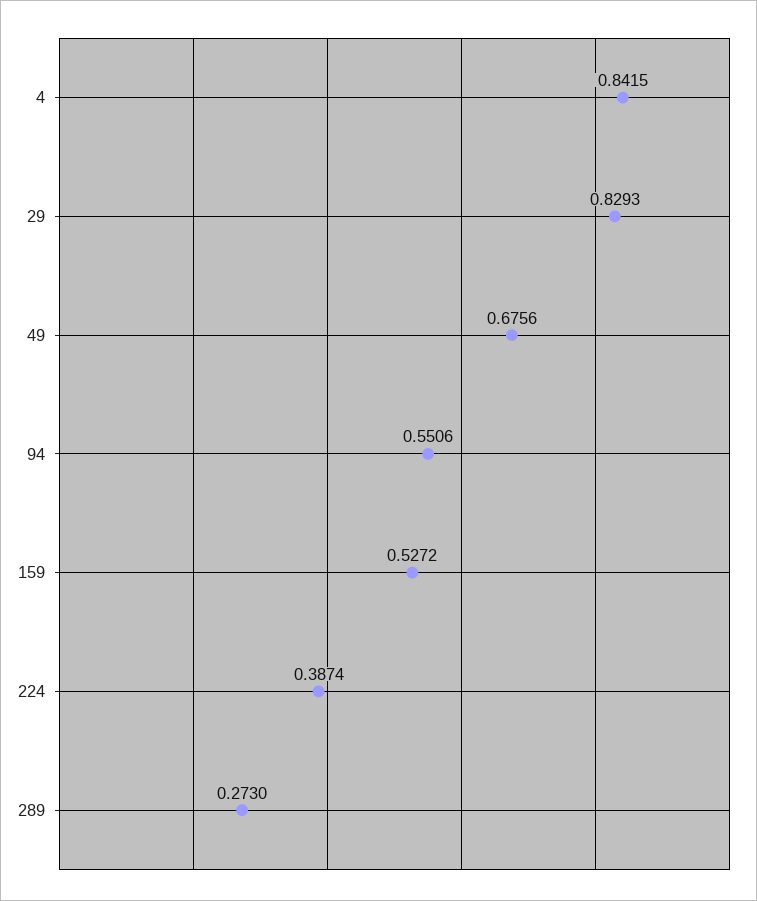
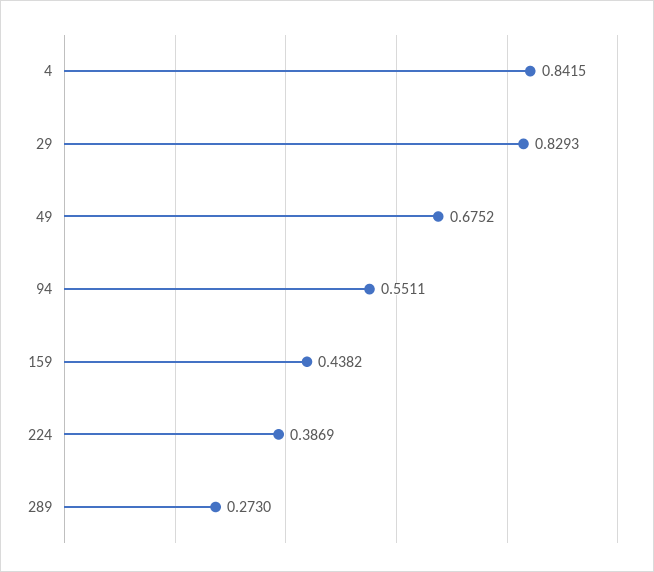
49: 0.6756 -> 0.6752
94: 0.5506 -> 0.5511
159: 0.5272 -> 0.4382
224: 0.3874 -> 0.3869

